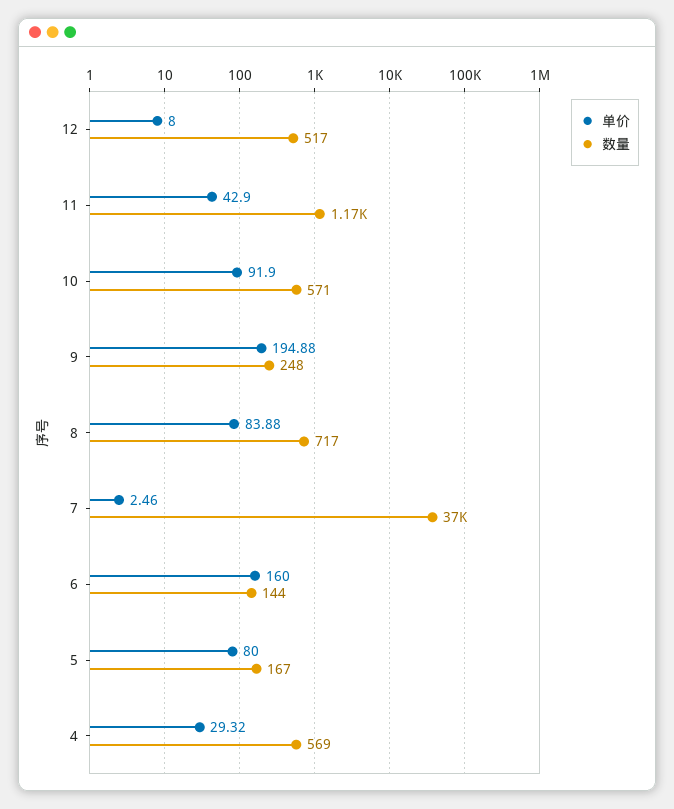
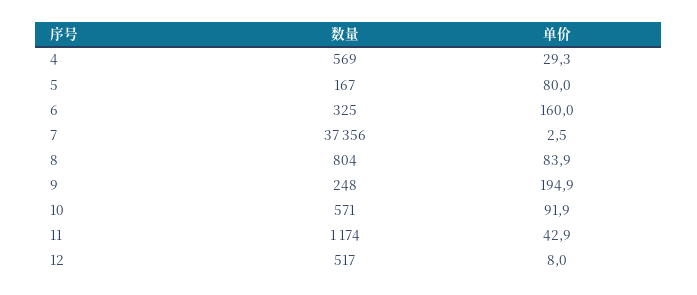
数量, 8: 717 -> 804
数量, 7: 37000 -> 37356
数量, 6: 144 -> 325

